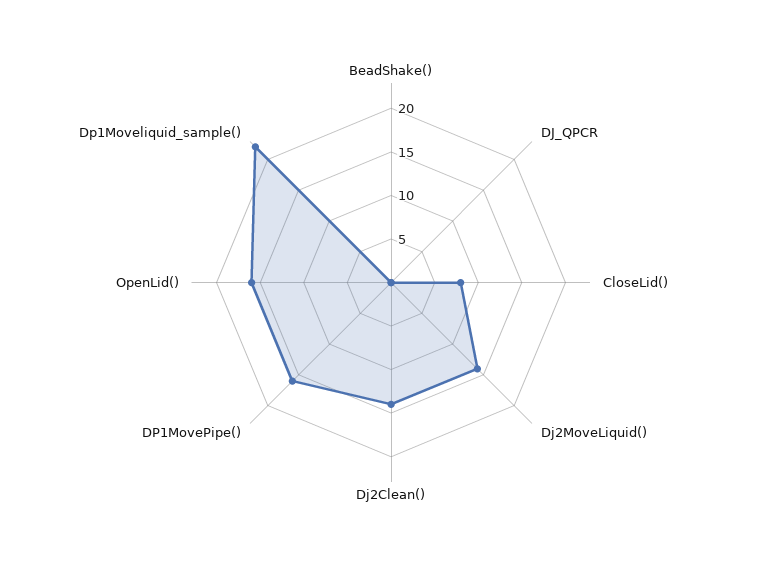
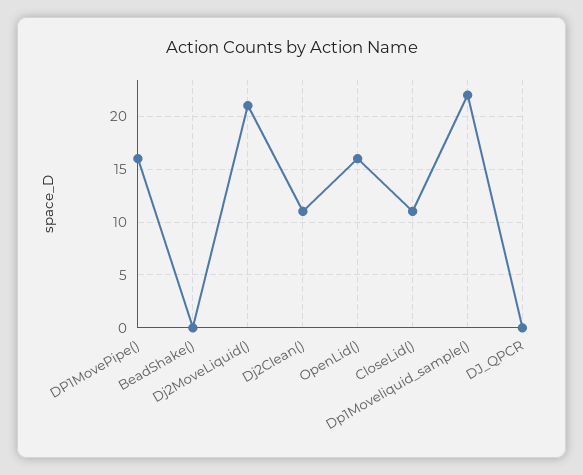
CloseLid(): 8 -> 11
Dj2MoveLiquid(): 14 -> 21
Dj2Clean(): 14 -> 11

